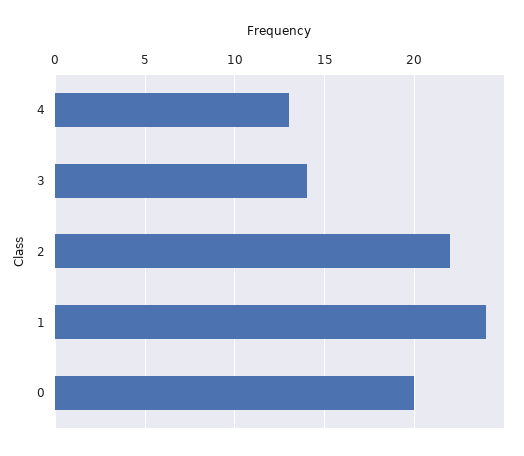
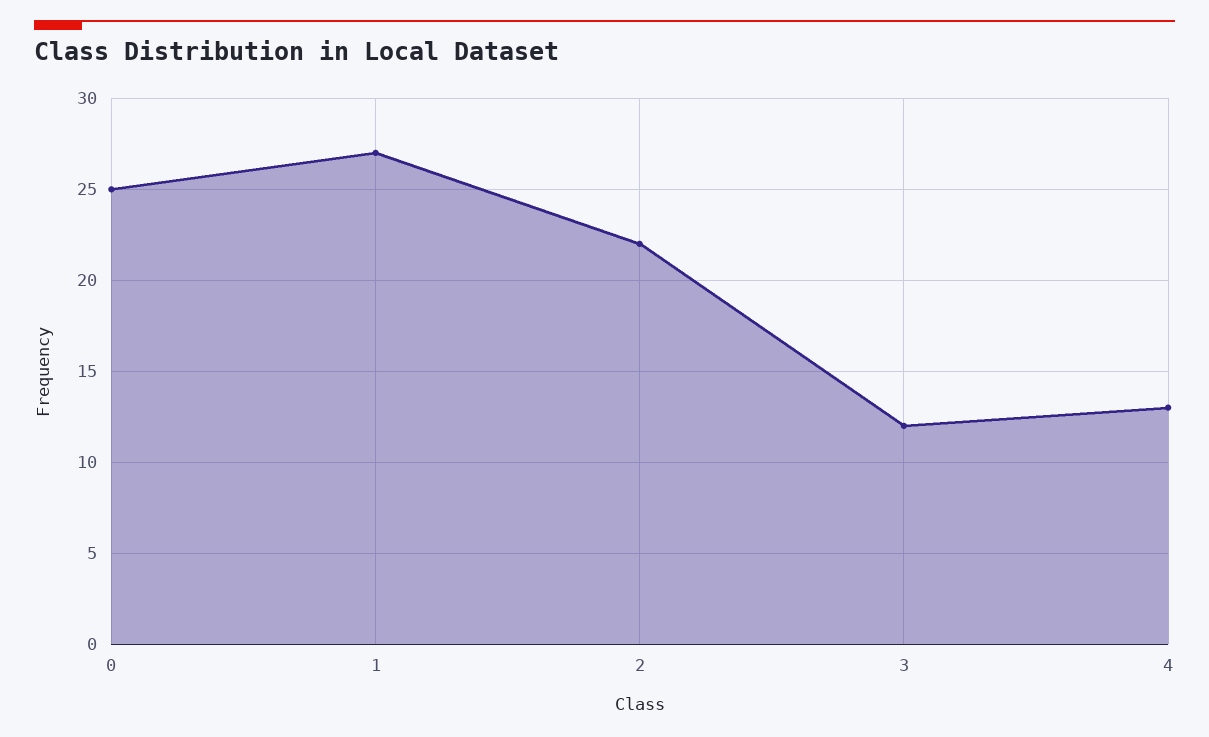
3: 14 -> 12
1: 24 -> 27
0: 20 -> 25

